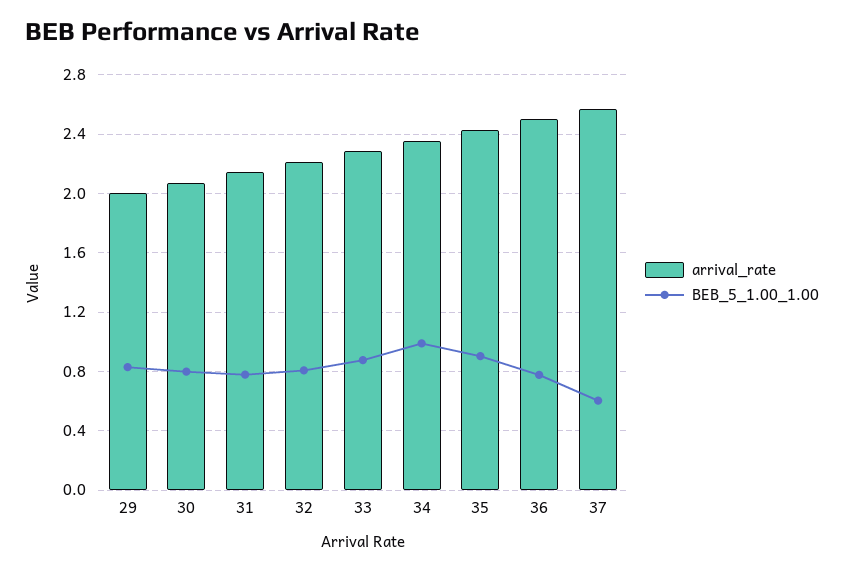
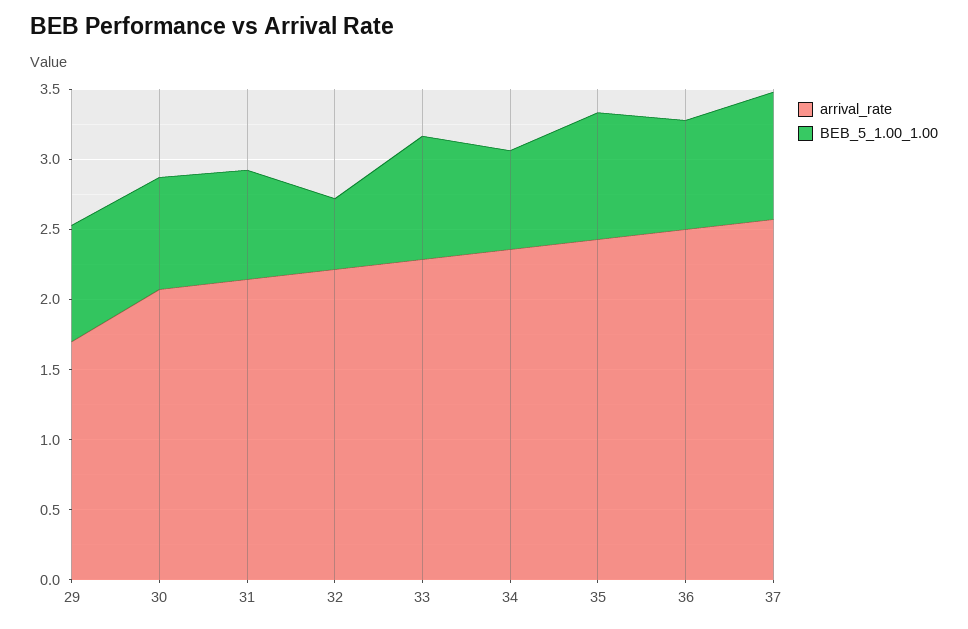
arrival_rate, 29: 2 -> 1.7
BEB_5_1.00_1.00, 32: 0.8 -> 0.5
BEB_5_1.00_1.00, 34: 1 -> 0.7
BEB_5_1.00_1.00, 37: 0.6 -> 0.9

